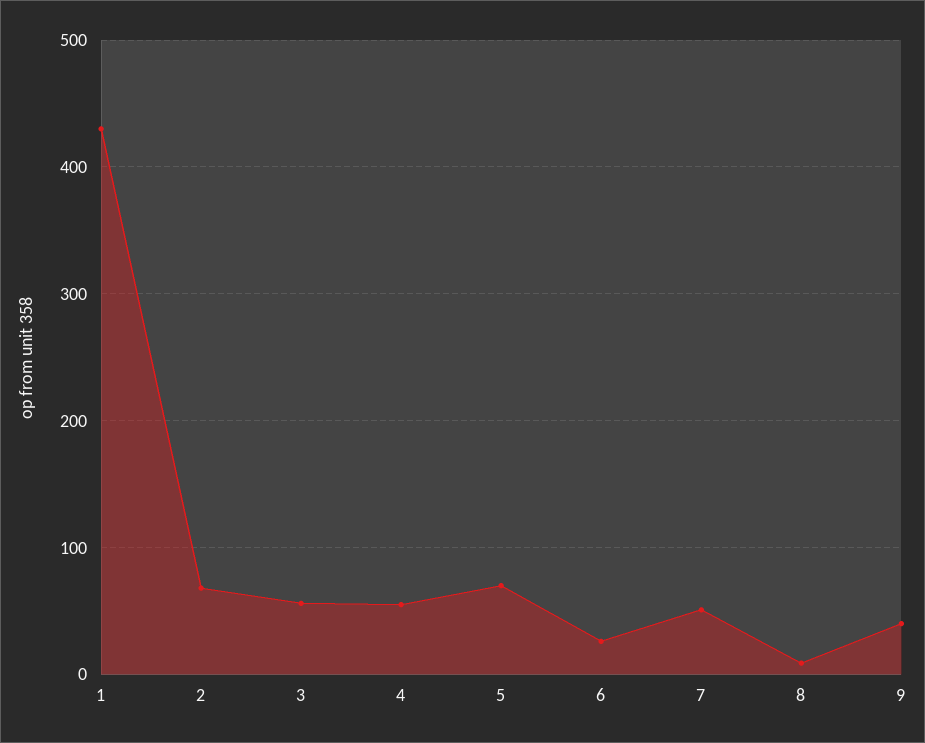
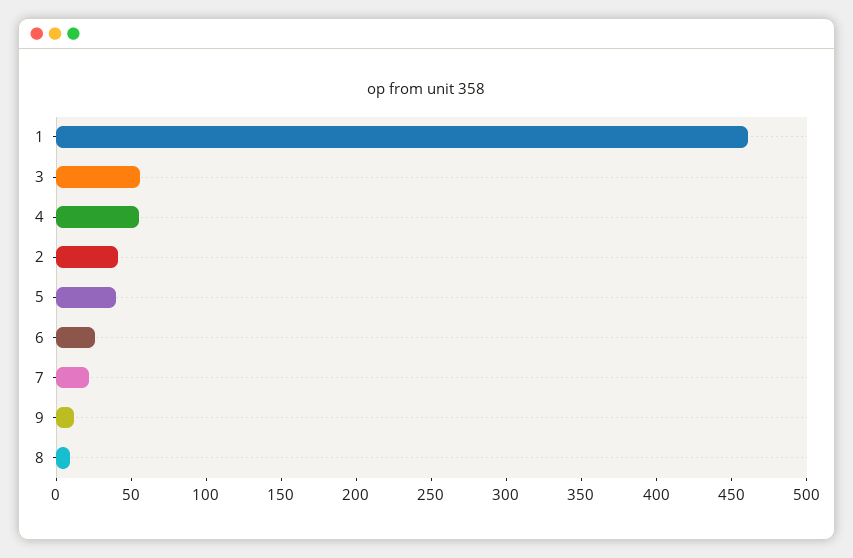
1: 430 -> 460
2: 70 -> 40
5: 70 -> 40
7: 50 -> 20
9: 40 -> 10

